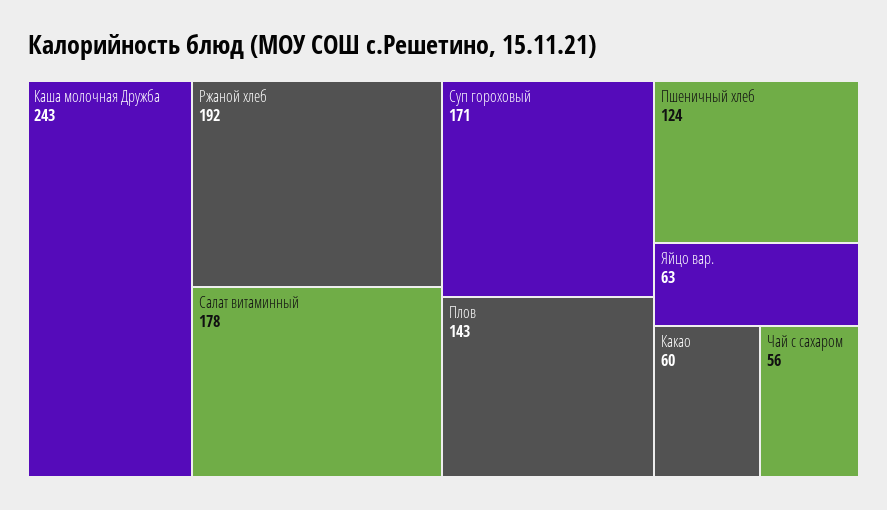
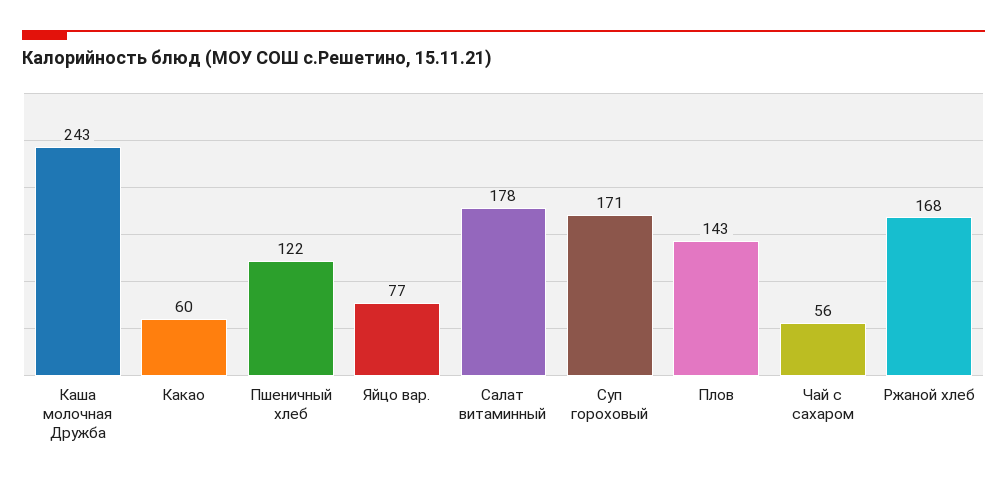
Ржаной хлеб: 192 -> 168
Пшеничный хлеб: 124 -> 122
Яйцо вар.: 63 -> 77

